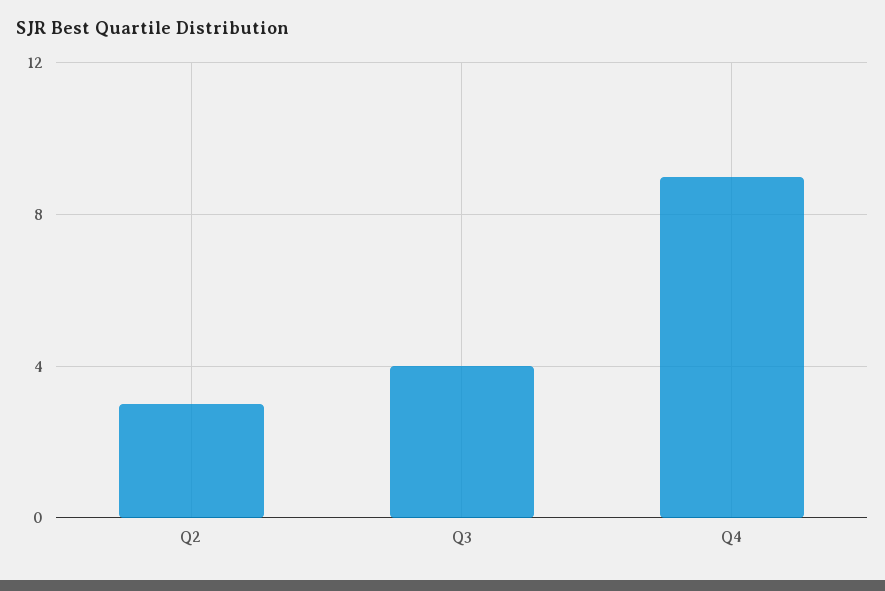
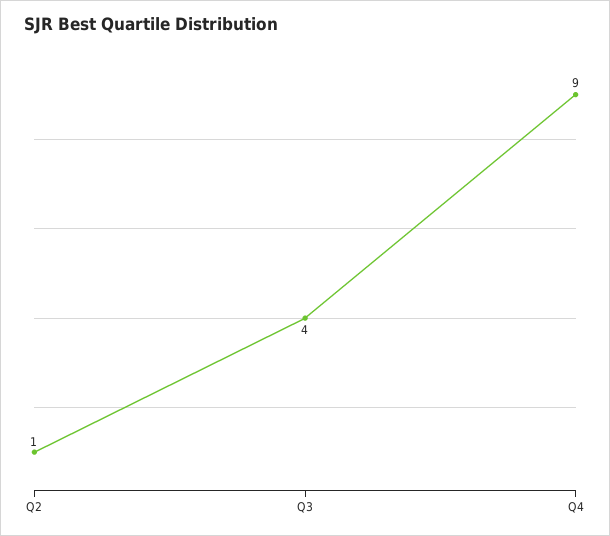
Q2: 3 -> 1

